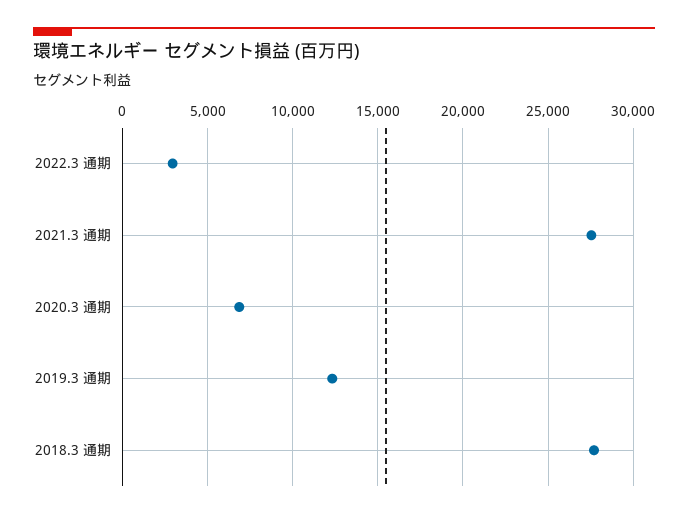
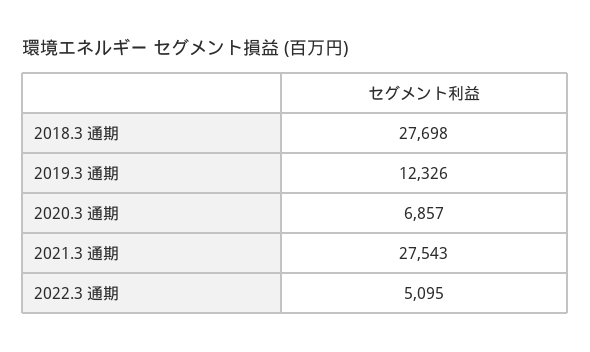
2022.3 通期: 3000 -> 5095

